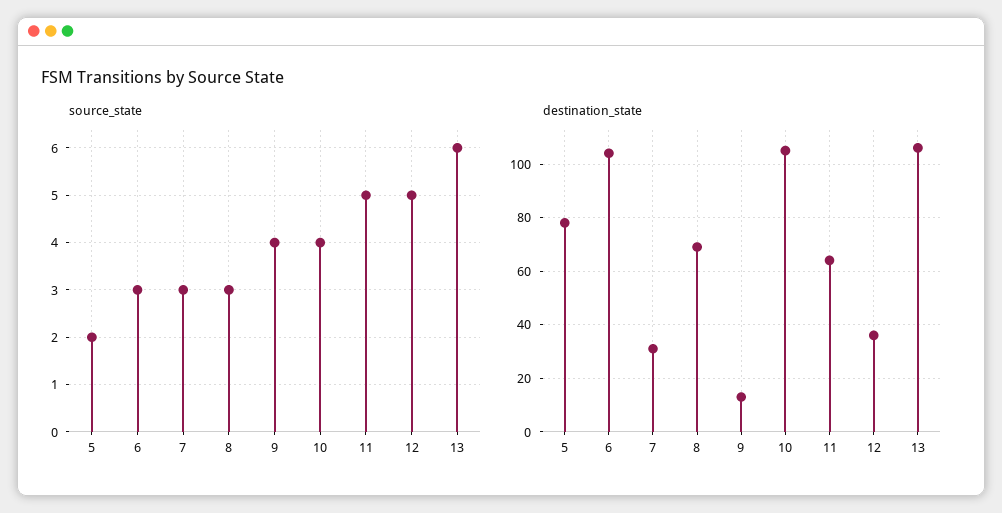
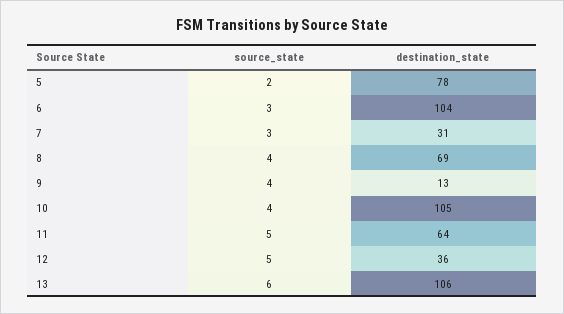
source_state, 8: 3 -> 4

